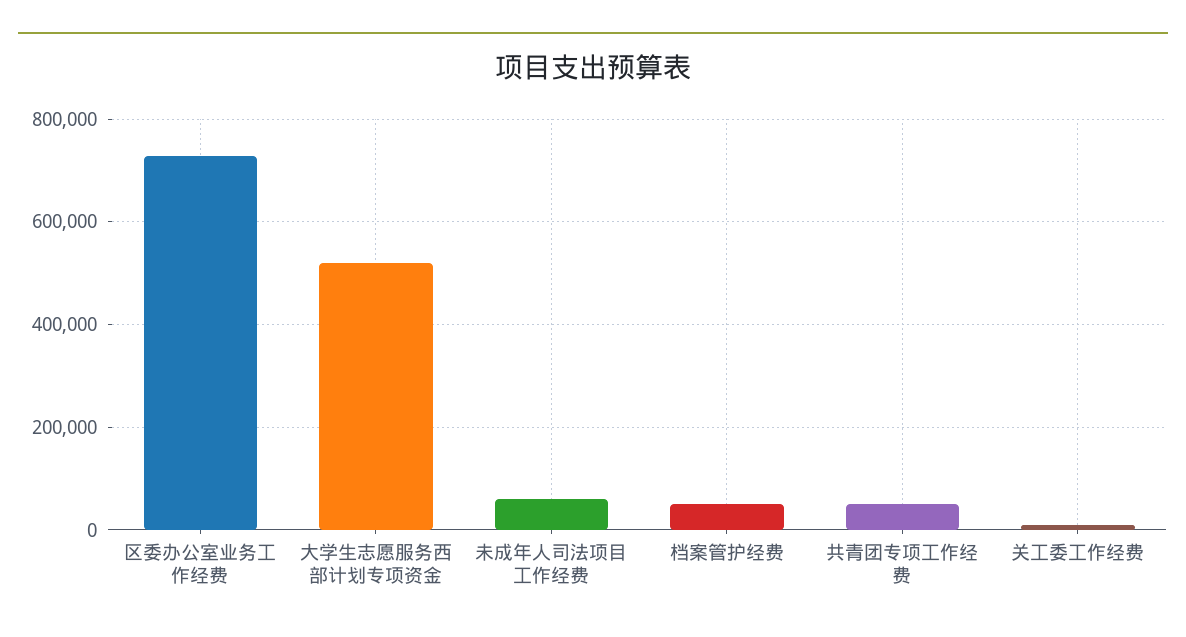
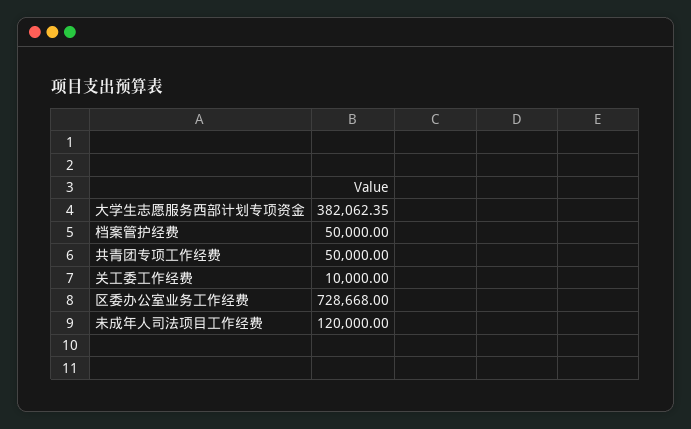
大学生志愿服务西部计划专项资金: 520000 -> 382062.35
未成年人司法项目工作经费: 60000 -> 120000

